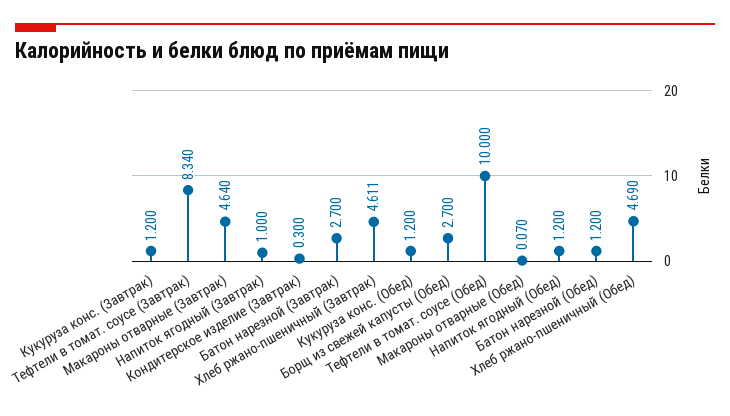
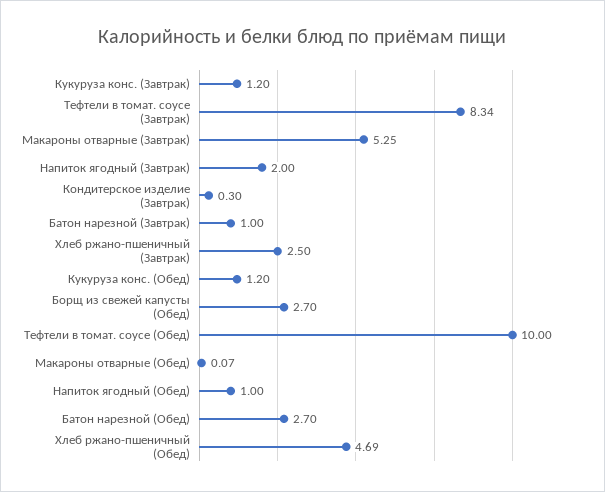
Макароны отварные (Завтрак): 4.64 -> 5.25
Напиток ягодный (Завтрак): 1 -> 2
Батон нарезной (Завтрак): 2.7 -> 1
Хлеб ржано-пшеничный (Завтрак): 4.611 -> 2.5
Напиток ягодный (Обед): 1.2 -> 1
Батон нарезной (Обед): 1.2 -> 2.7

